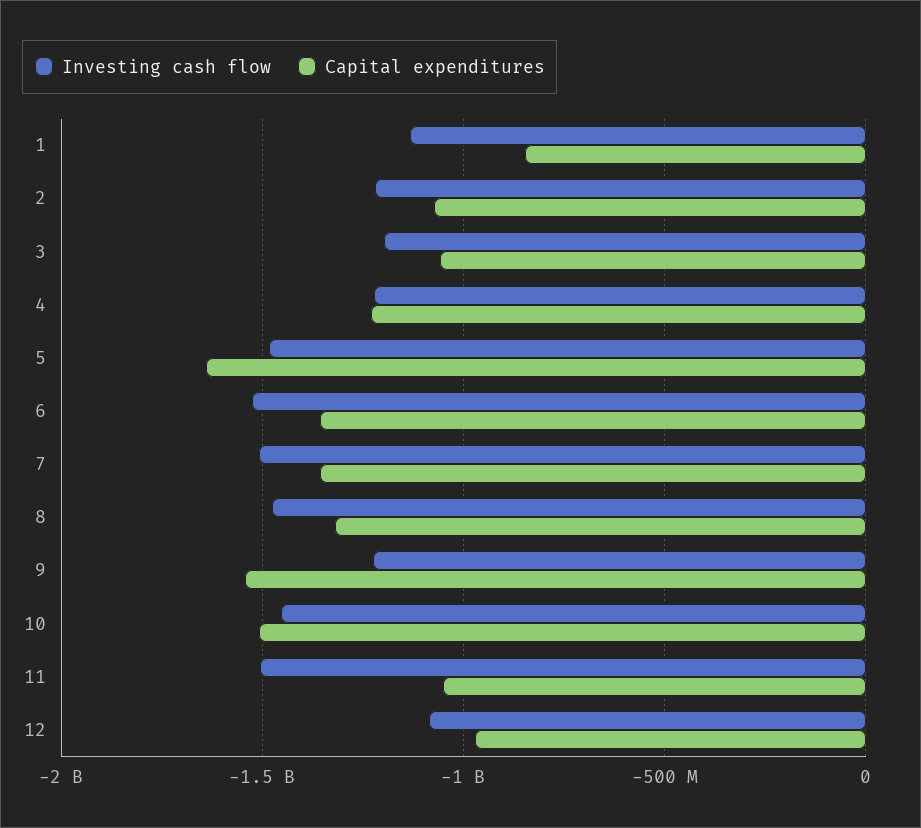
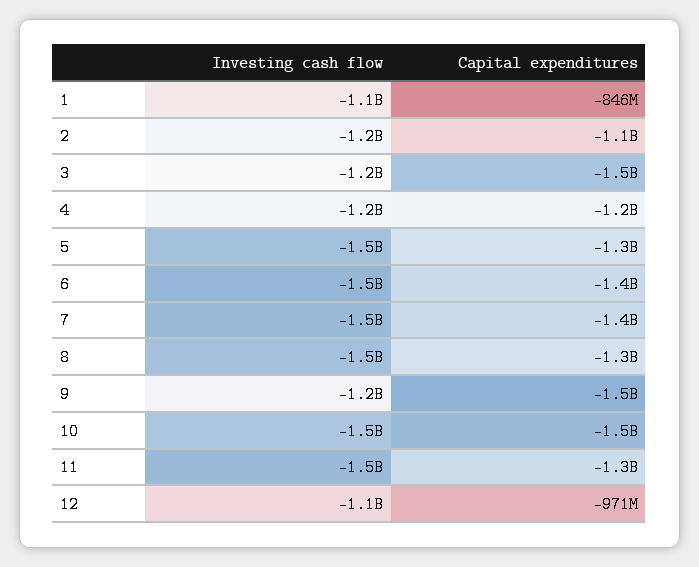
Capital expenditures, 3: -1050000000 -> -1500000000
Capital expenditures, 5: -1650000000 -> -1300000000
Capital expenditures, 11: -1050000000 -> -1300000000

